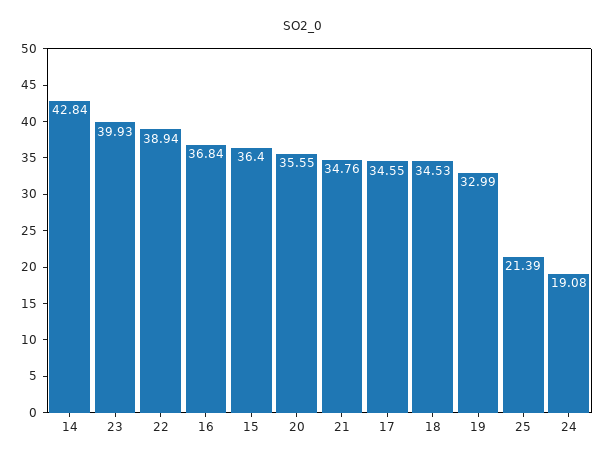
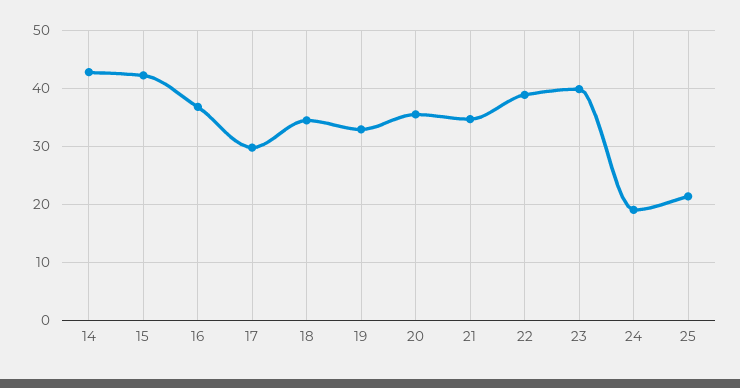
15: 36.4 -> 42
17: 34.55 -> 30

